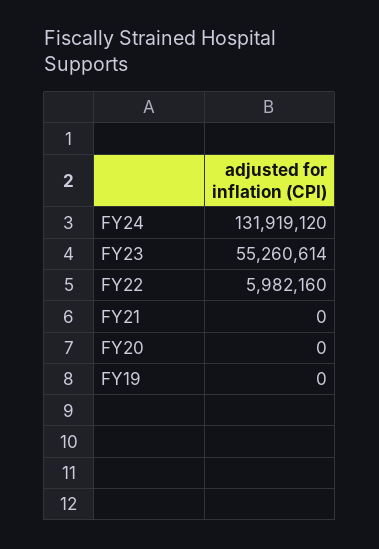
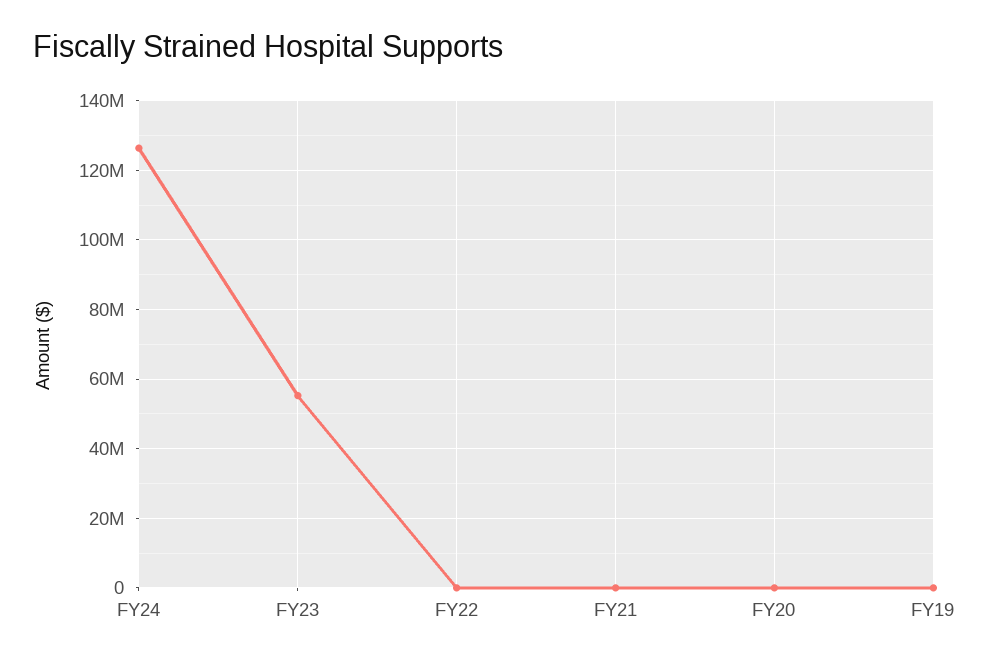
FY24: 131919120 -> 126000000
FY22: 5982160 -> 0

